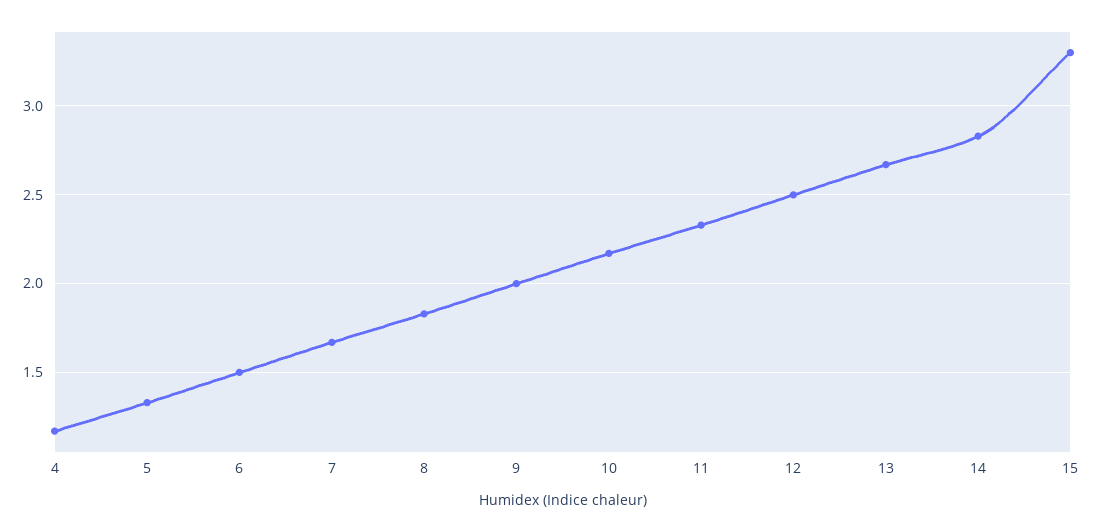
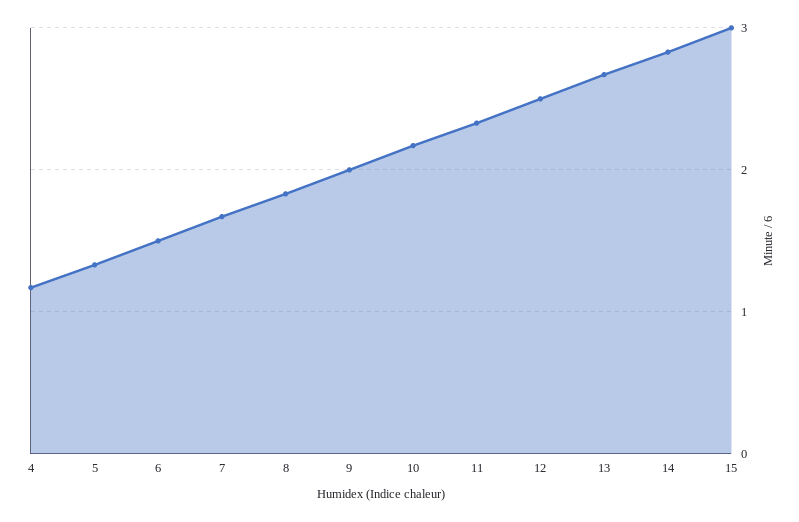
15: 3.3 -> 3

